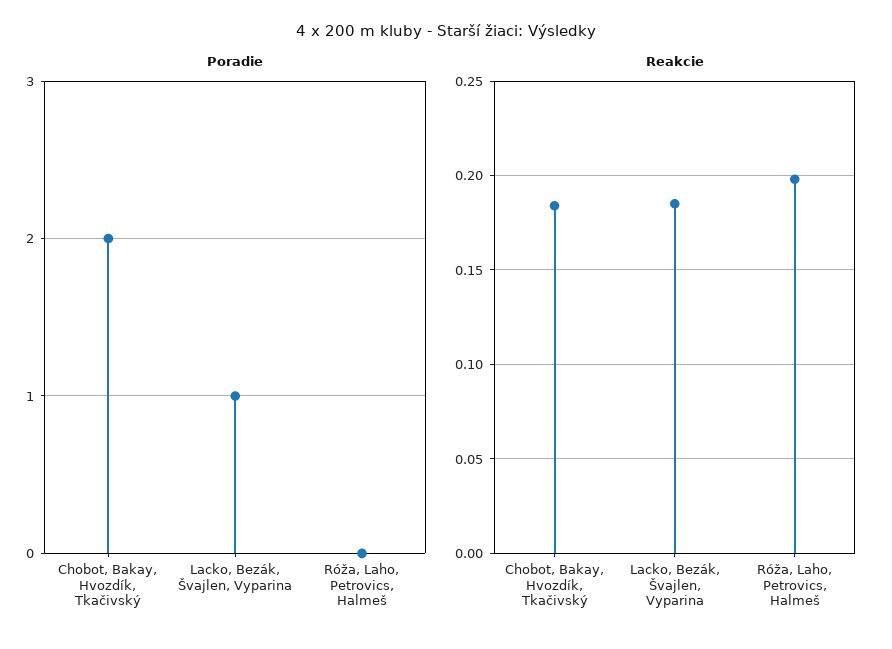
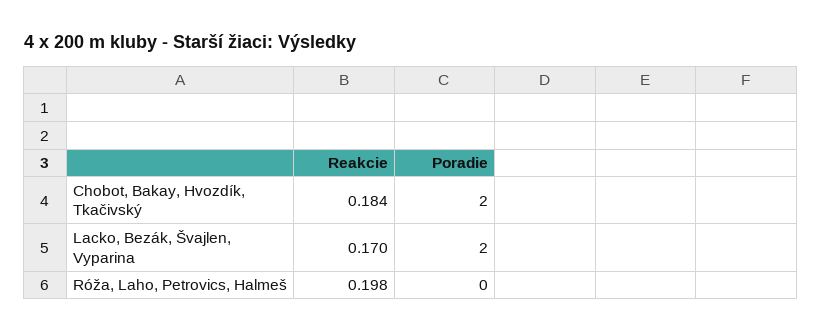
Poradie, Lacko, Bezák, Švajlen, Vyparina: 1 -> 2
Reakcie, Lacko, Bezák, Švajlen, Vyparina: 0.185 -> 0.17

